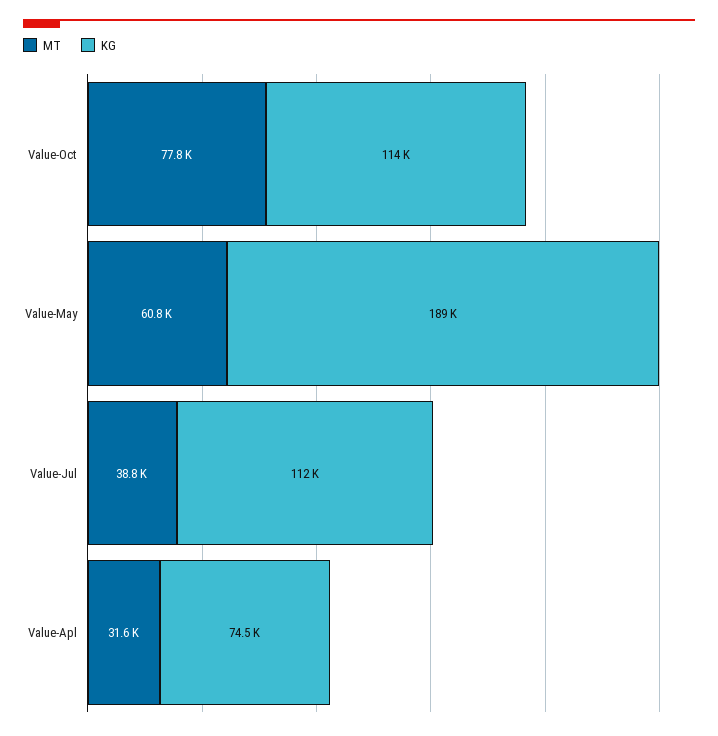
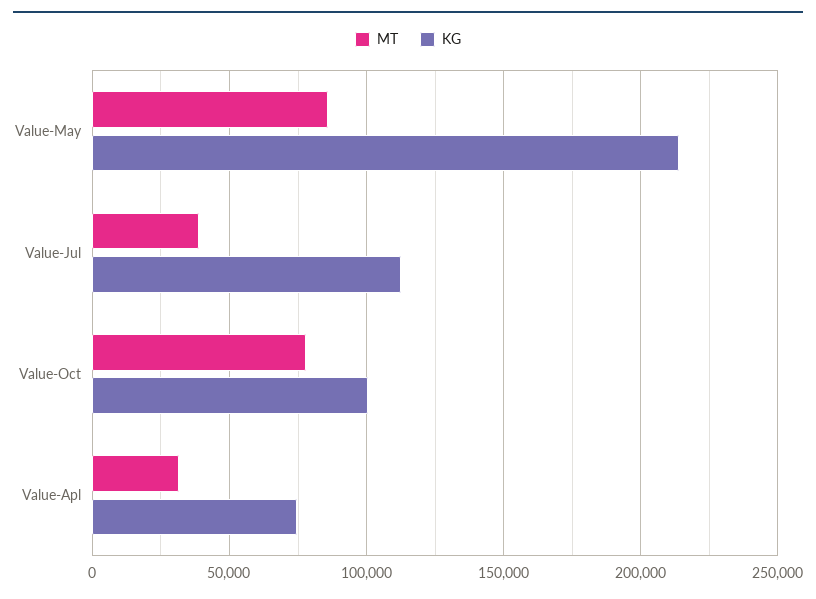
KG, Value-Oct: 114000 -> 100000
MT, Value-May: 60800 -> 85000
KG, Value-May: 189000 -> 215000

